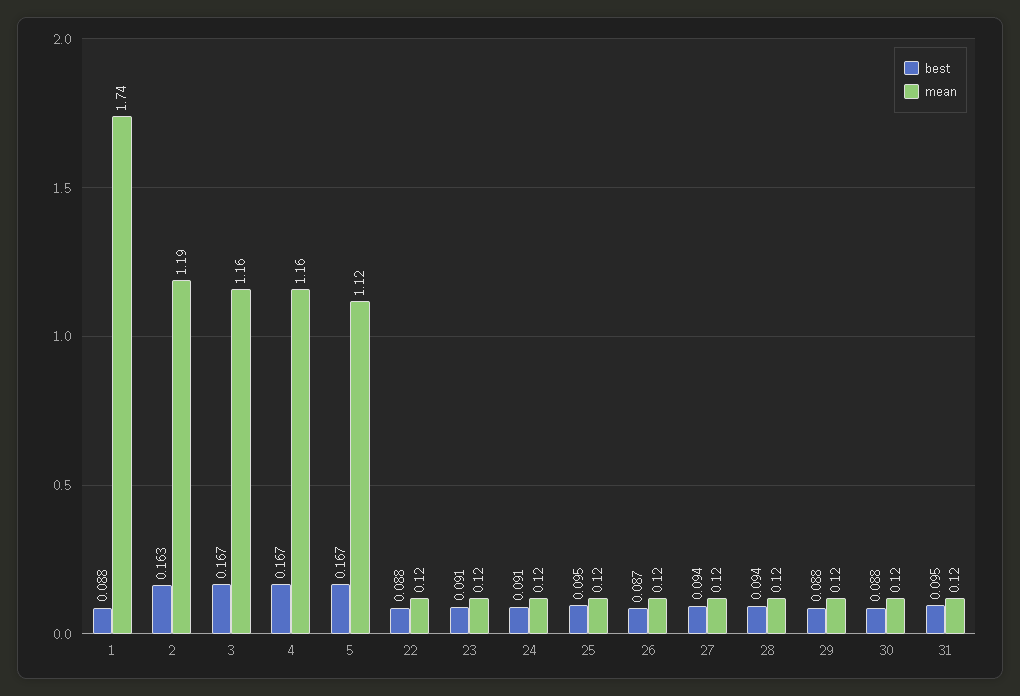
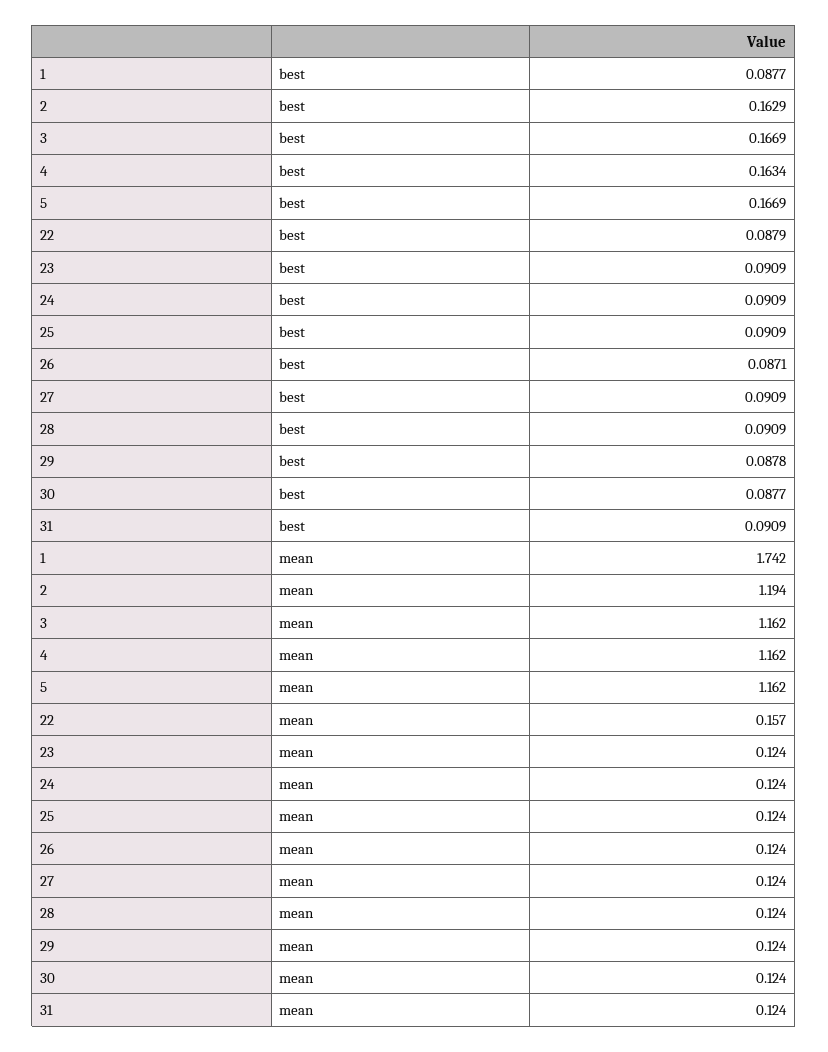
best, 4: 0.167 -> 0.1634
mean, 5: 1.12 -> 1.162
mean, 22: 0.12 -> 0.157
best, 25: 0.095 -> 0.0909
best, 27: 0.094 -> 0.0909
best, 28: 0.094 -> 0.0909
best, 31: 0.095 -> 0.0909

